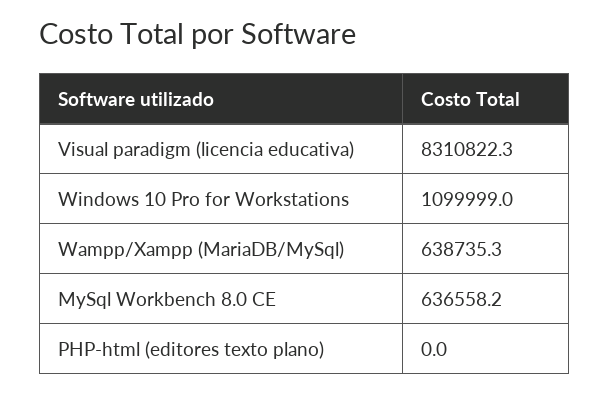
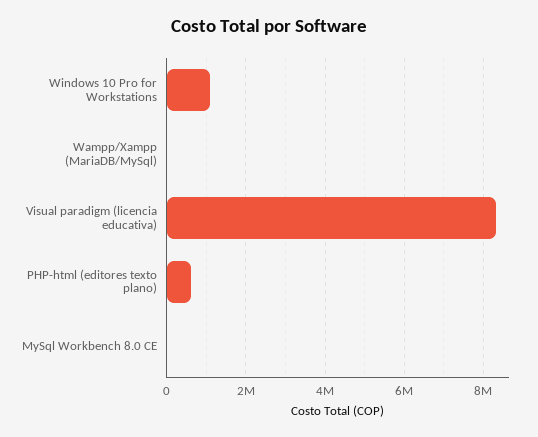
Wampp/Xampp (MariaDB/MySql): 638735.3 -> 0
MySql Workbench 8.0 CE: 636558.2 -> 0
PHP-html (editores texto plano): 0 -> 600000

